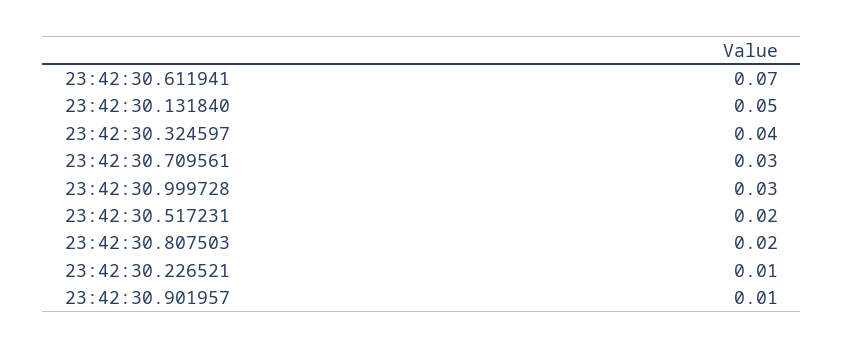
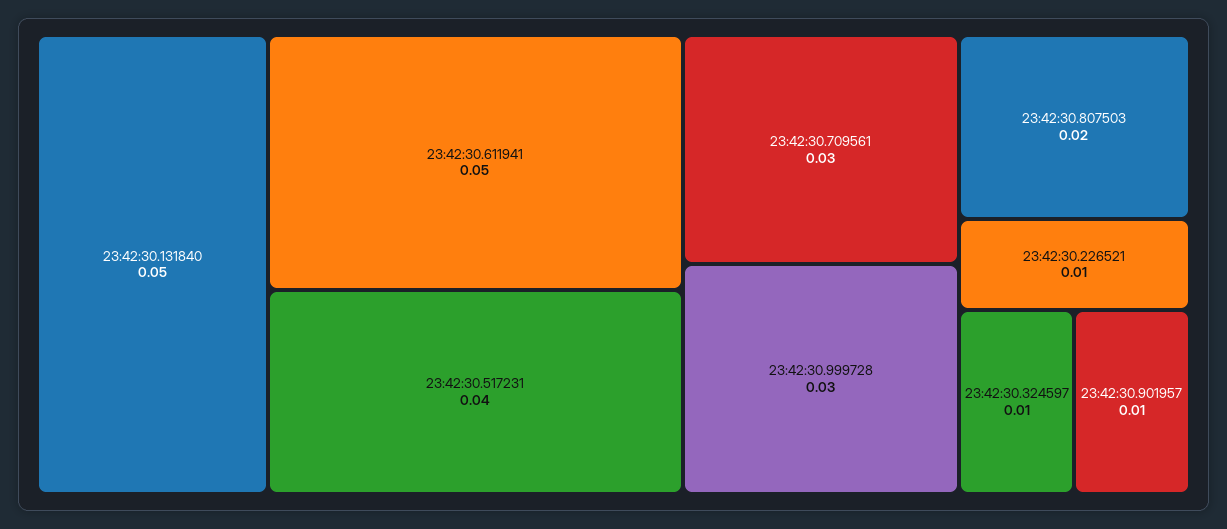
23:42:30.611941: 0.07 -> 0.05
23:42:30.324597: 0.04 -> 0.01
23:42:30.517231: 0.02 -> 0.04

